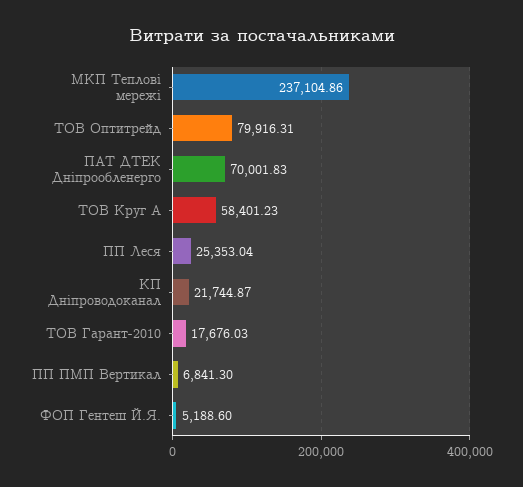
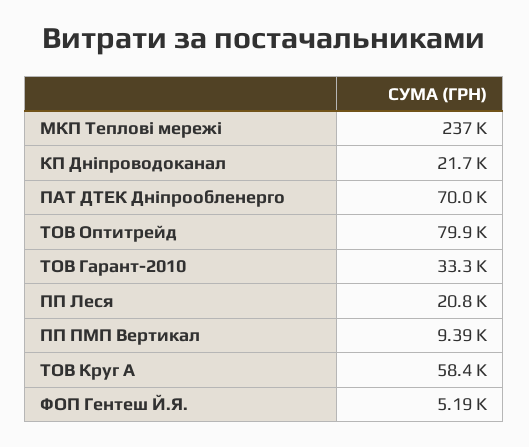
ПП Леся: 25353.04 -> 20800
ТОВ Гарант-2010: 17676.03 -> 33300
ПП ПМП Вертикал: 6841.3 -> 9390

